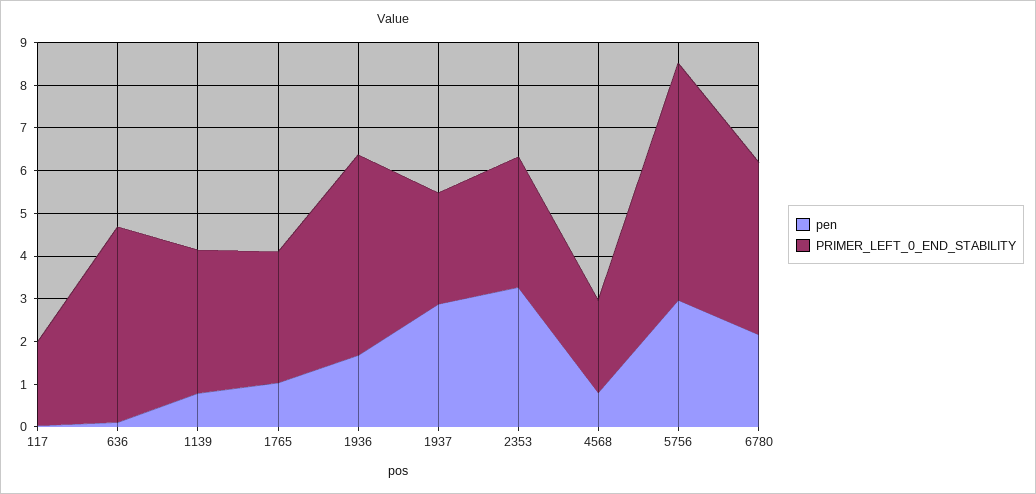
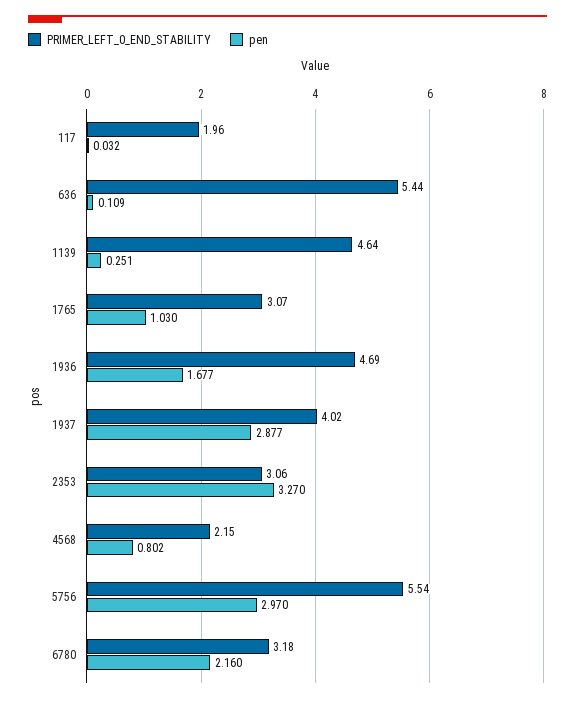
PRIMER_LEFT_0_END_STABILITY, 636: 4.6 -> 5.44
pen, 1139: 0.8 -> 0.251
PRIMER_LEFT_0_END_STABILITY, 1139: 3.4 -> 4.64
PRIMER_LEFT_0_END_STABILITY, 1937: 2.6 -> 4.02
PRIMER_LEFT_0_END_STABILITY, 6780: 4 -> 3.18

